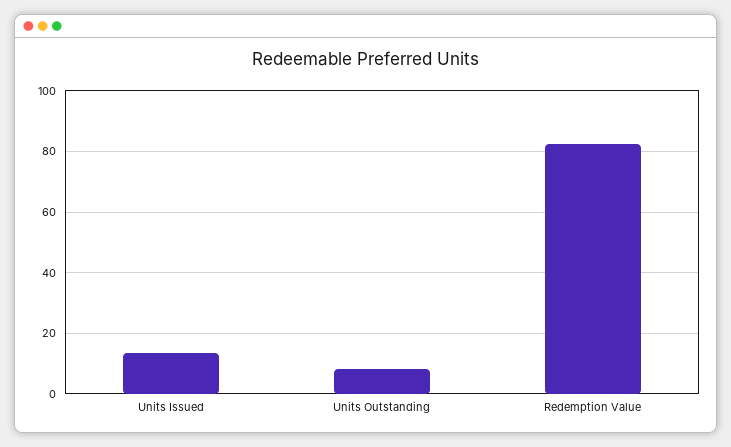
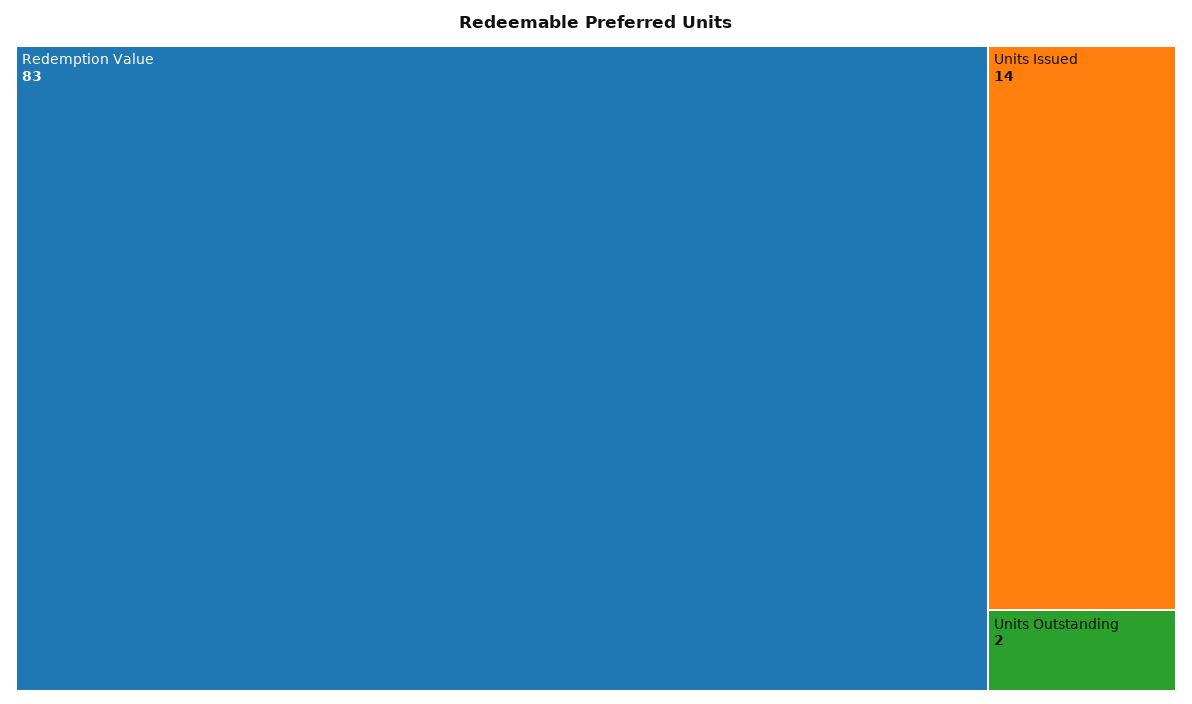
Units Outstanding: 8 -> 2

